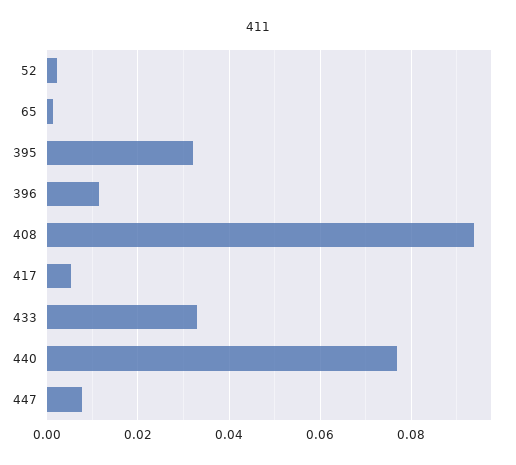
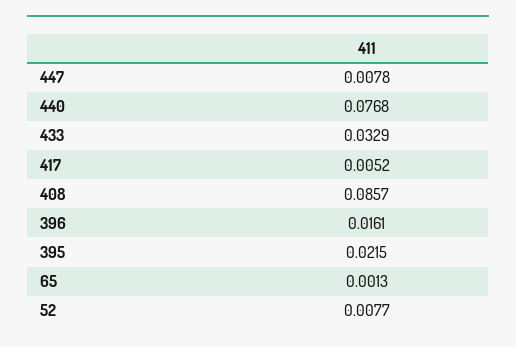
52: 0.002 -> 0.0077
395: 0.032 -> 0.0215
396: 0.012 -> 0.0161
408: 0.094 -> 0.0857

